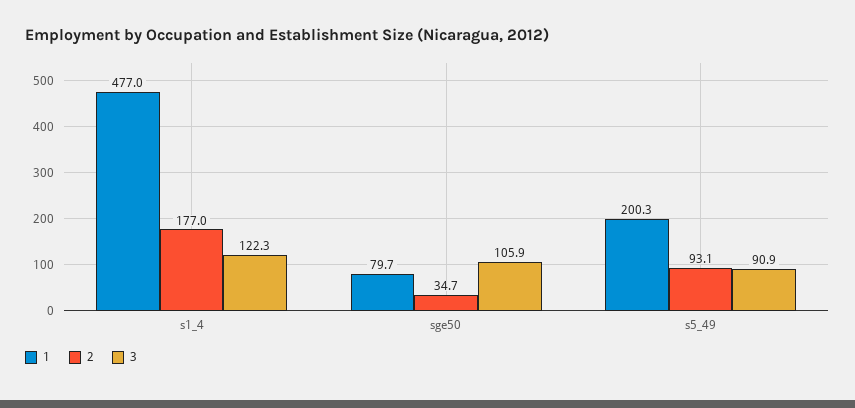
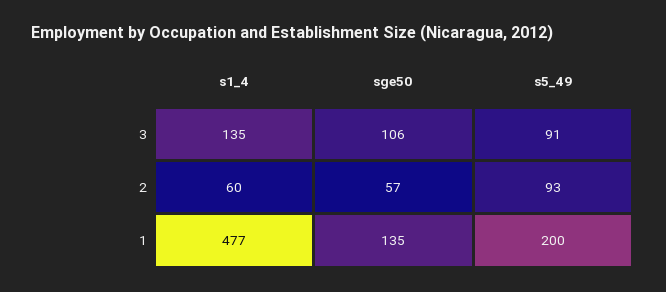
2, s1_4: 177 -> 60
3, s1_4: 122.3 -> 135
1, sge50: 79.7 -> 135
2, sge50: 34.7 -> 57

